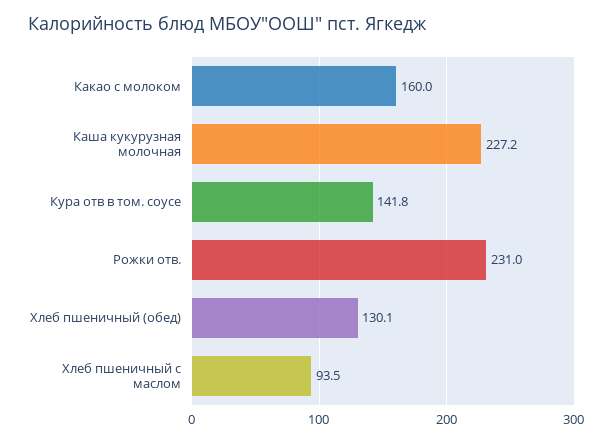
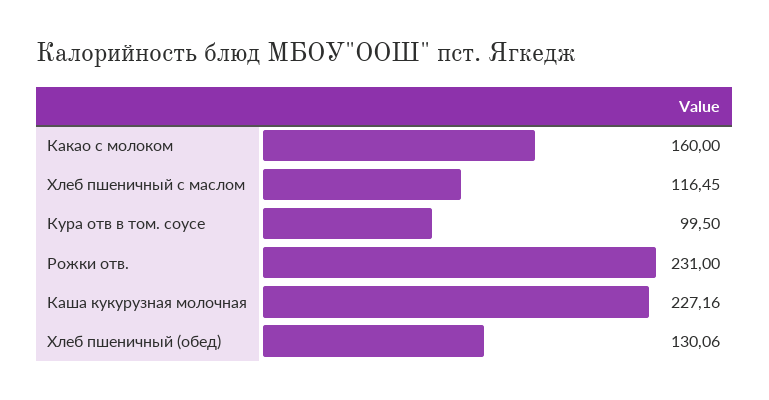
Кура отв в том. соусе: 141.8 -> 99.5
Хлеб пшеничный с маслом: 93.5 -> 116.45

